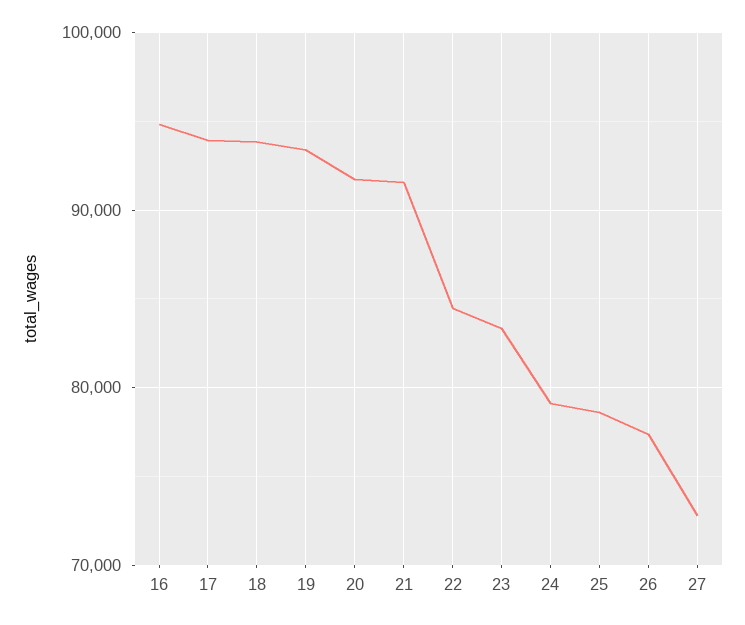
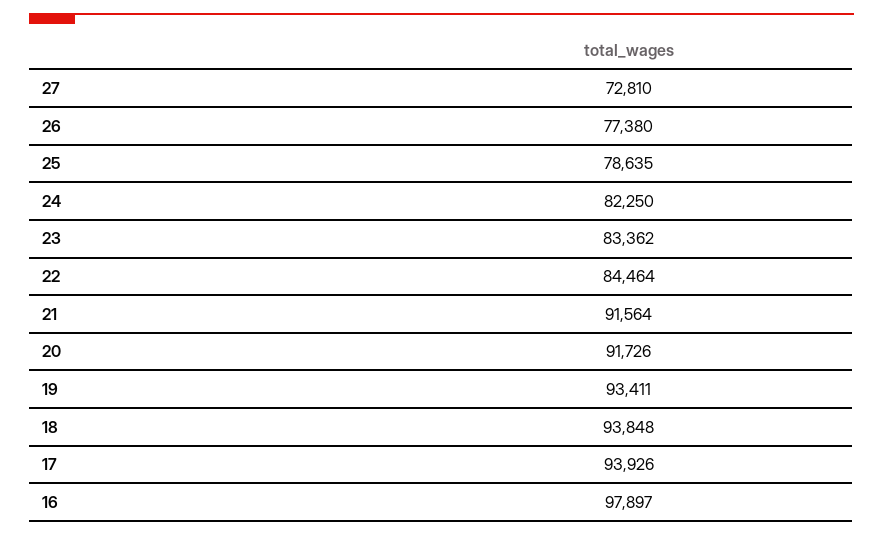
16: 95000 -> 97897
24: 79000 -> 82250

